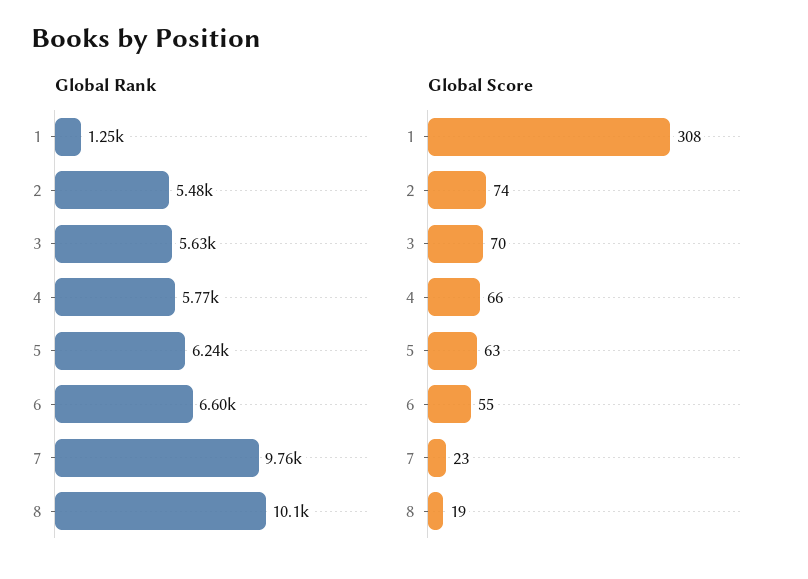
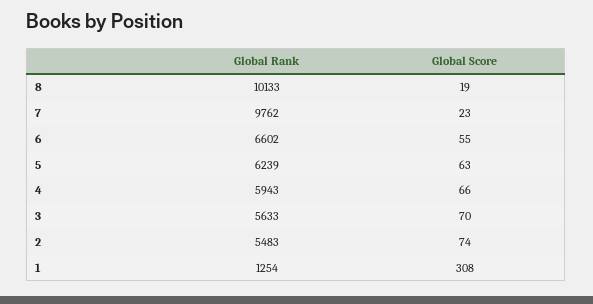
Global Rank, 4: 5770 -> 5943

